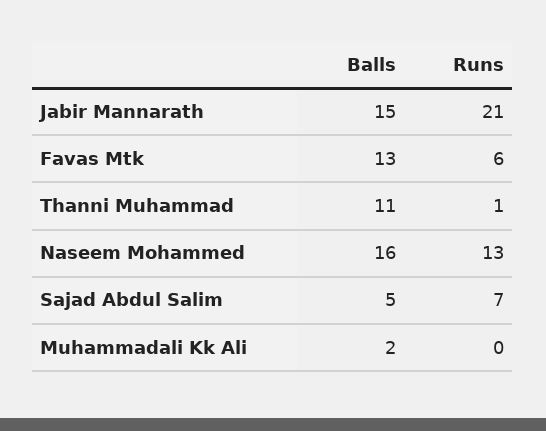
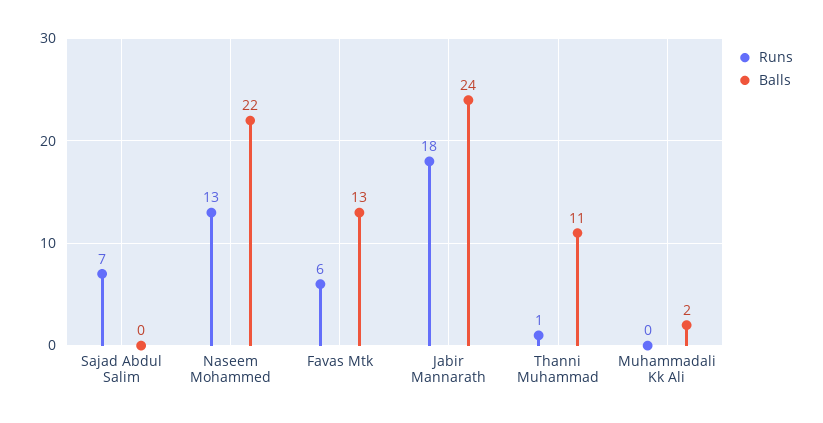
Balls, Jabir Mannarath: 15 -> 24
Runs, Jabir Mannarath: 21 -> 18
Balls, Naseem Mohammed: 16 -> 22
Balls, Sajad Abdul Salim: 5 -> 0

